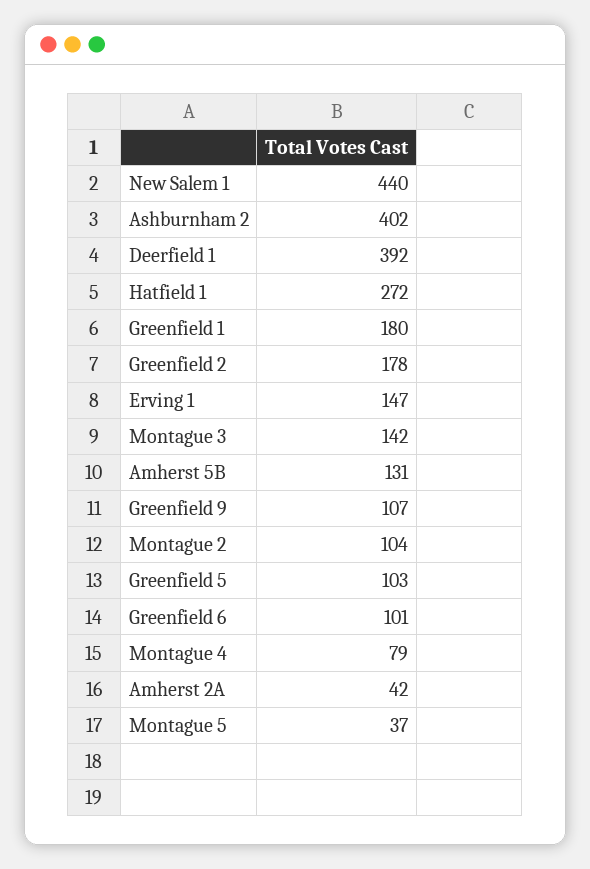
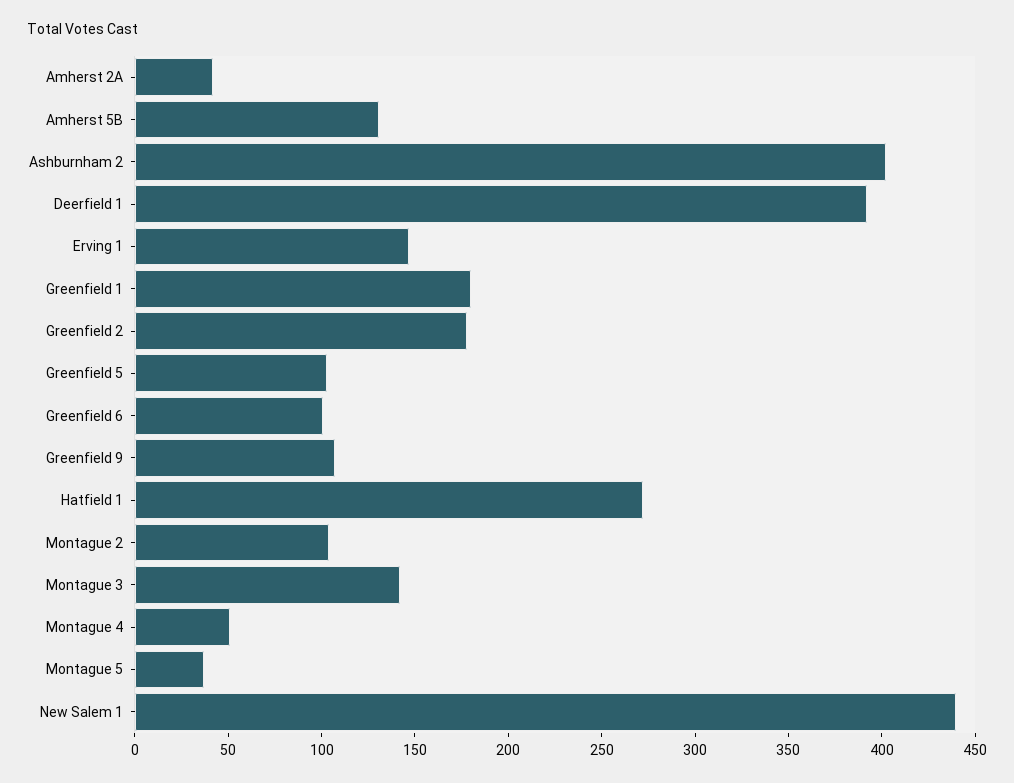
Montague 4: 79 -> 50

